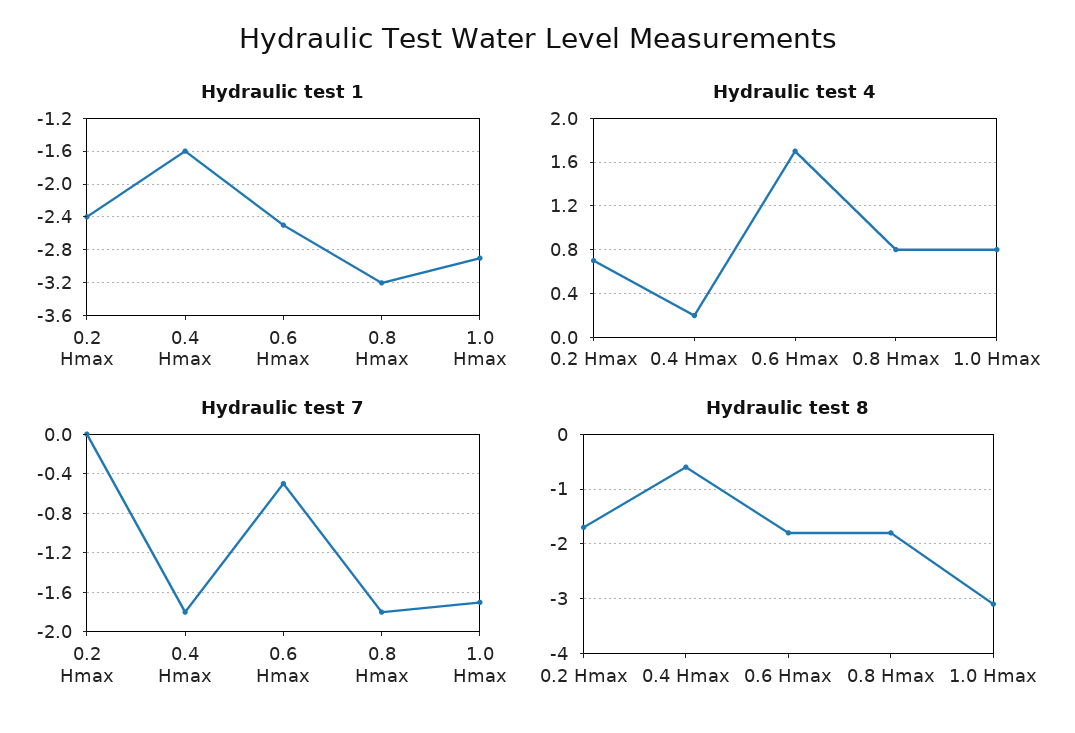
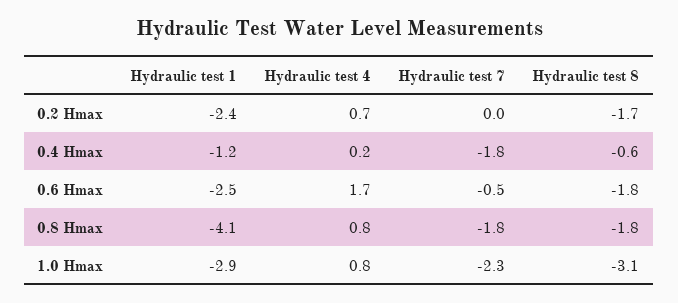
Hydraulic test 1, 0.4 Hmax: -1.6 -> -1.2
Hydraulic test 1, 0.8 Hmax: -3.2 -> -4.1
Hydraulic test 7, 1.0 Hmax: -1.7 -> -2.3

